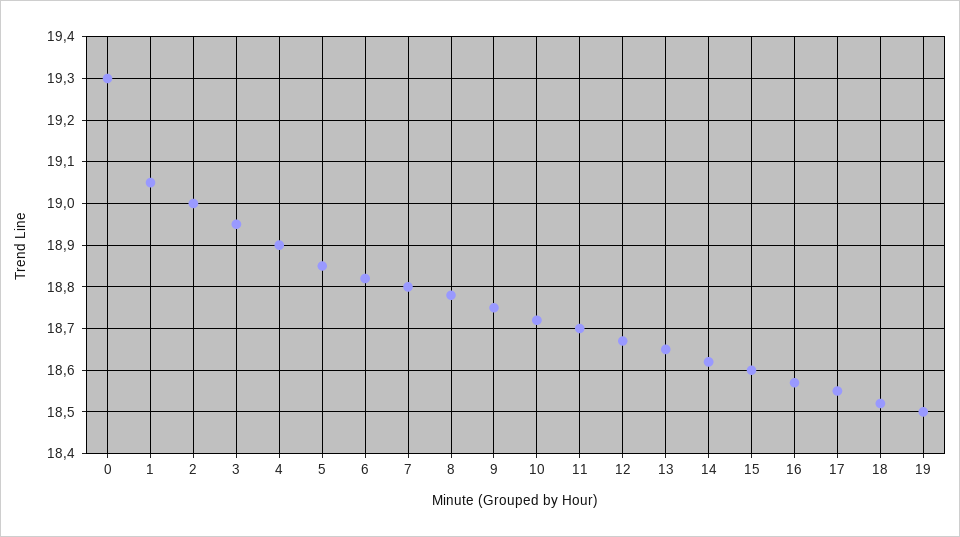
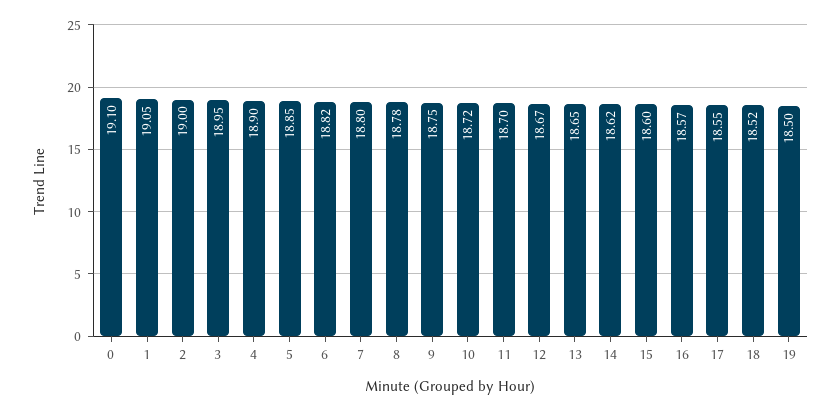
0: 19.3 -> 19.1

